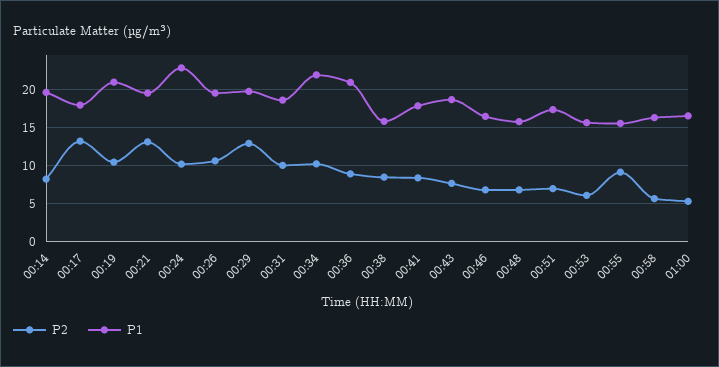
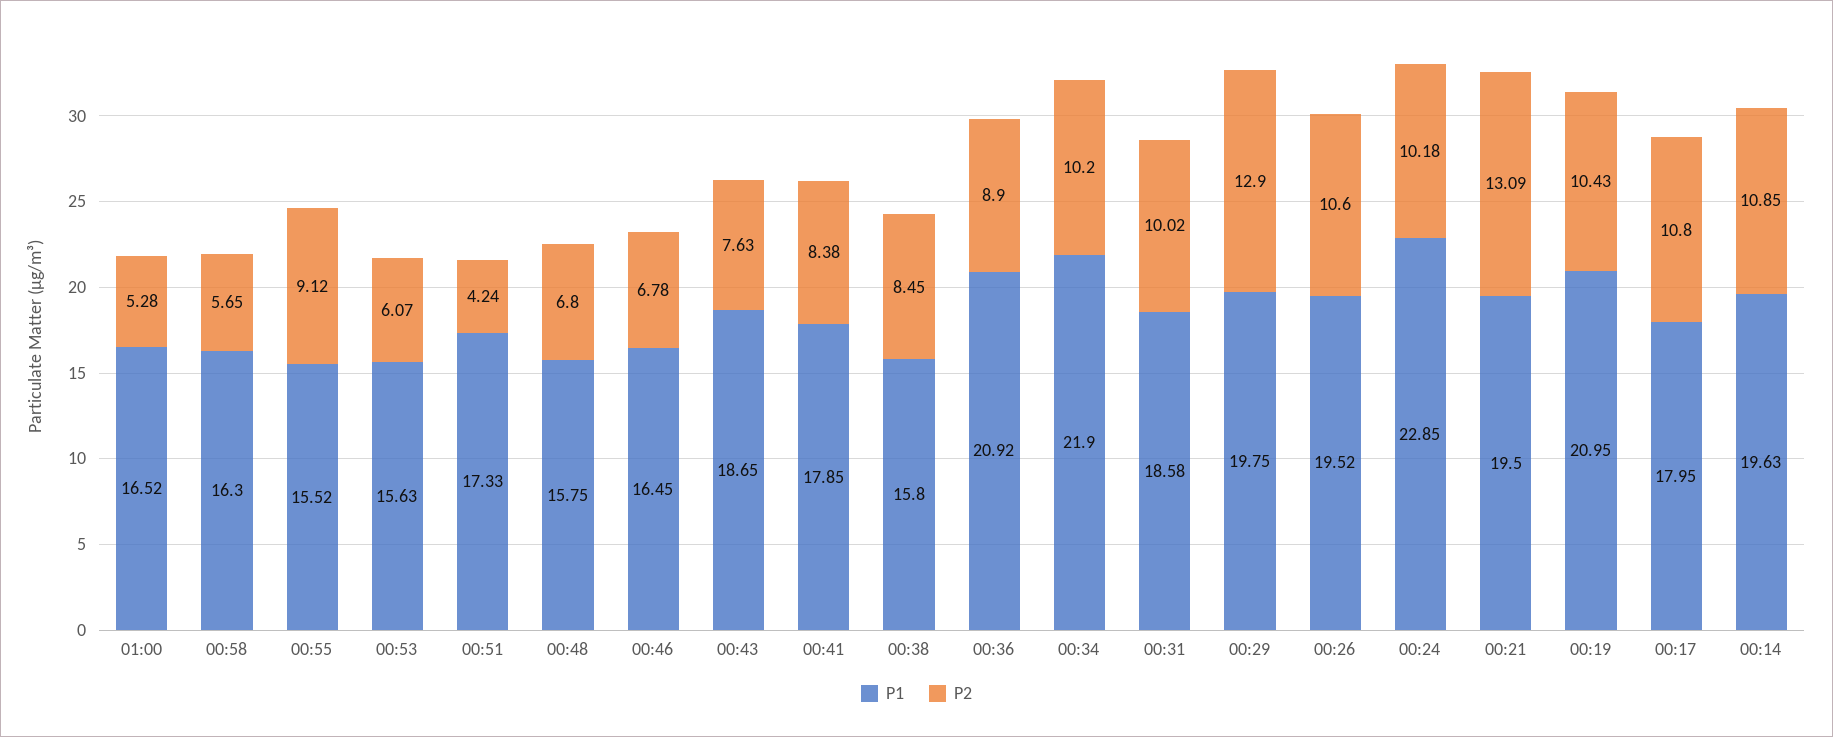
P2, 00:14: 8 -> 10.85
P2, 00:17: 13 -> 10.8
P2, 00:51: 7 -> 4.24

